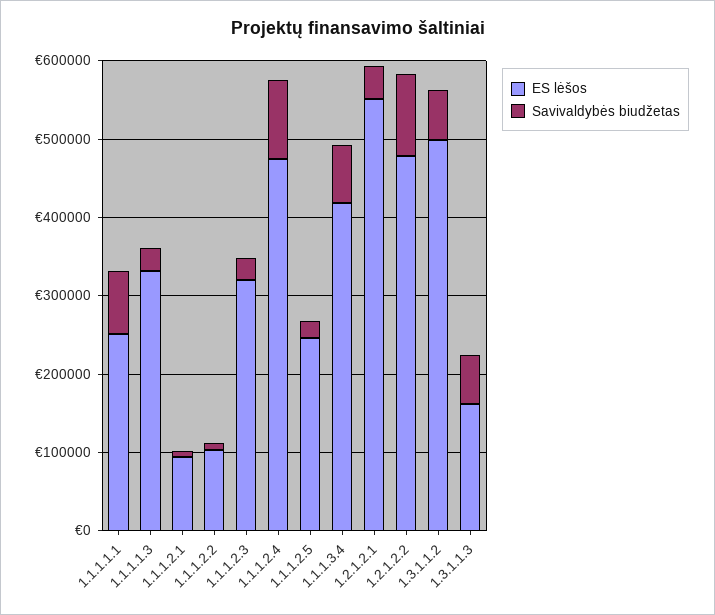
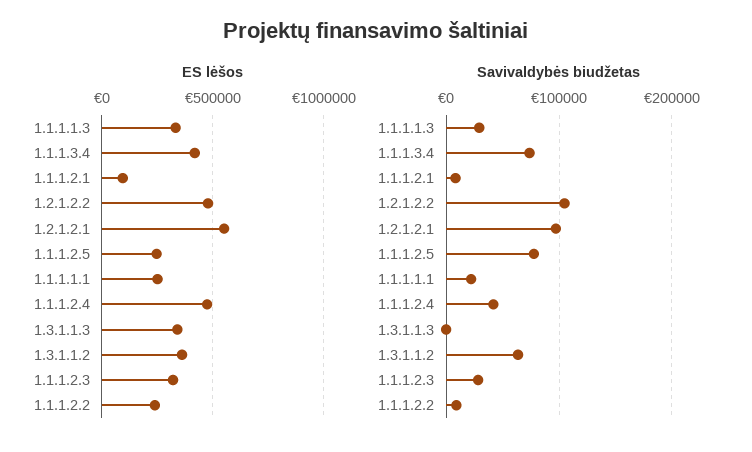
Savivaldybės biudžetas, 1.1.1.1.1: 80000 -> 20000
ES lėšos, 1.1.1.2.2: 100000 -> 250000
Savivaldybės biudžetas, 1.1.1.2.4: 100000 -> 40000
Savivaldybės biudžetas, 1.1.1.2.5: 20000 -> 80000
Savivaldybės biudžetas, 1.2.1.2.1: 40000 -> 100000
ES lėšos, 1.3.1.1.2: 500000 -> 350000
ES lėšos, 1.3.1.1.3: 160000 -> 350000
Savivaldybės biudžetas, 1.3.1.1.3: 60000 -> 0

